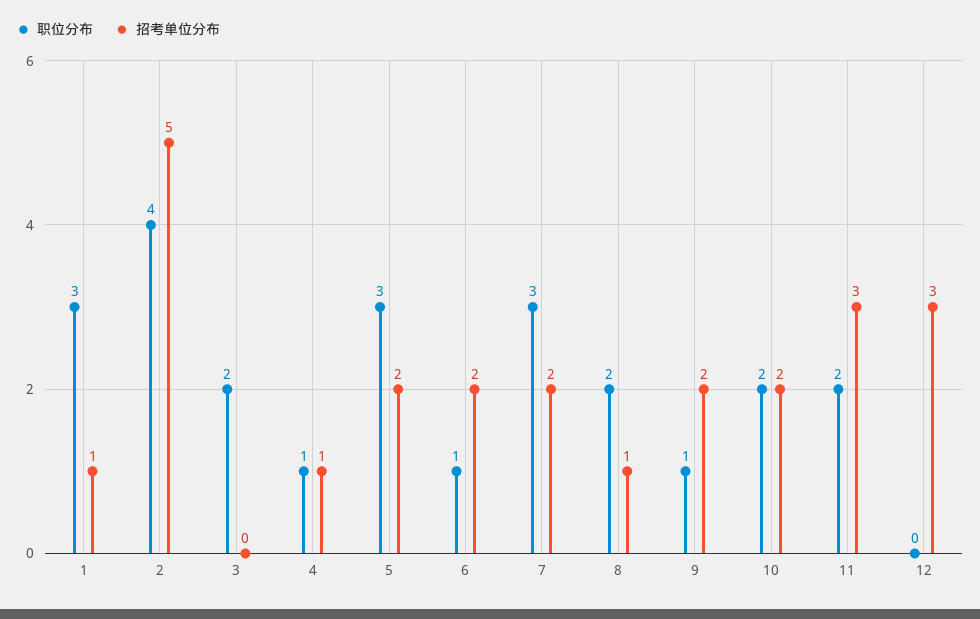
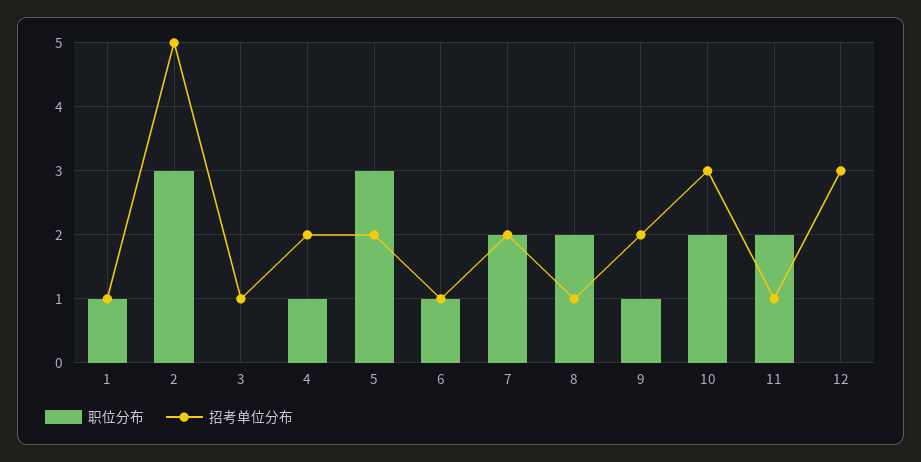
职位分布, 1: 3 -> 1
职位分布, 2: 4 -> 3
职位分布, 3: 2 -> 0
招考单位分布, 3: 0 -> 1
招考单位分布, 4: 1 -> 2
招考单位分布, 6: 2 -> 1
职位分布, 7: 3 -> 2
招考单位分布, 10: 2 -> 3
招考单位分布, 11: 3 -> 1

